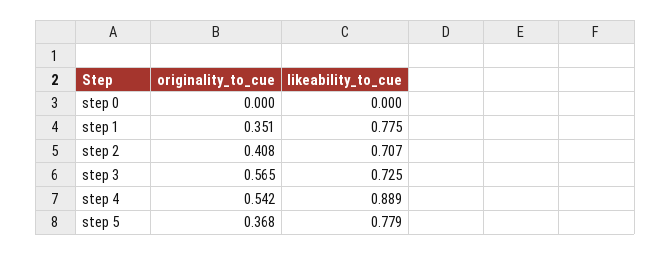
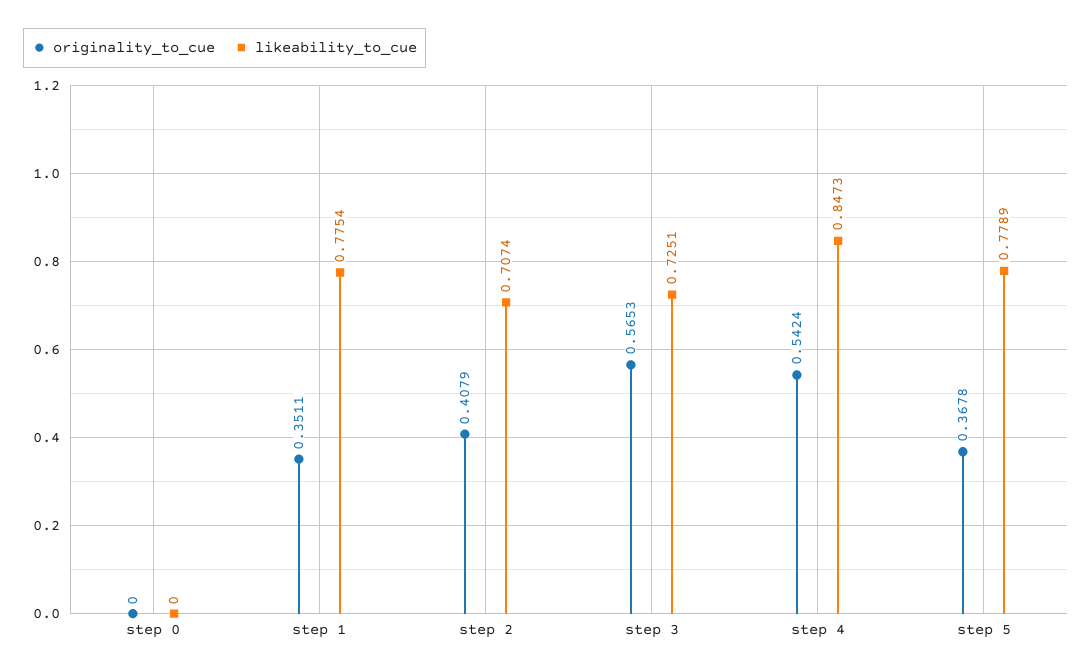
likeability_to_cue, step 4: 0.889 -> 0.8473

